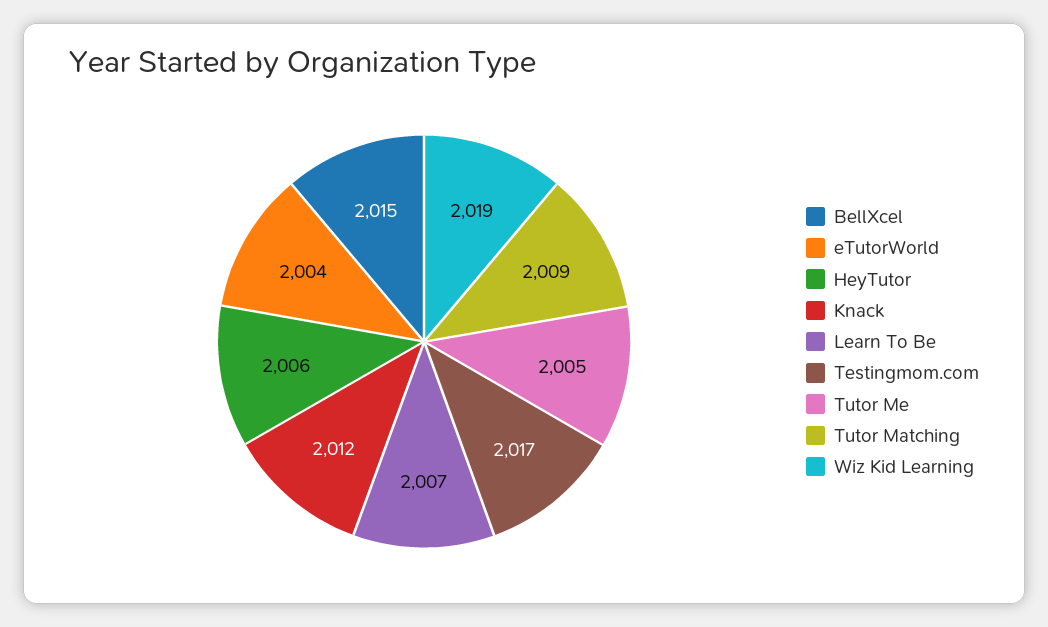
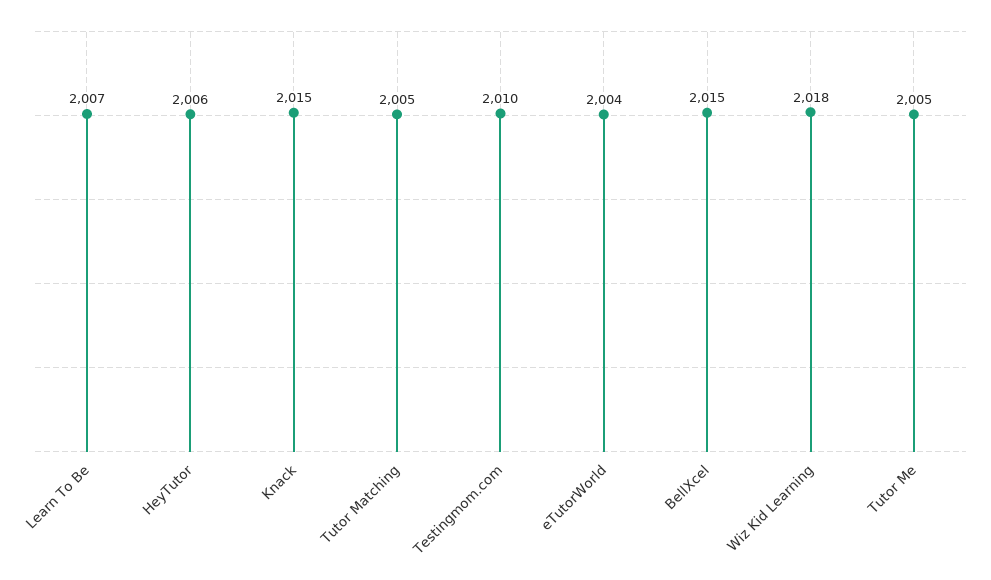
Knack: 2012 -> 2015
Testingmom.com: 2017 -> 2010
Tutor Matching: 2009 -> 2005
Wiz Kid Learning: 2019 -> 2018

